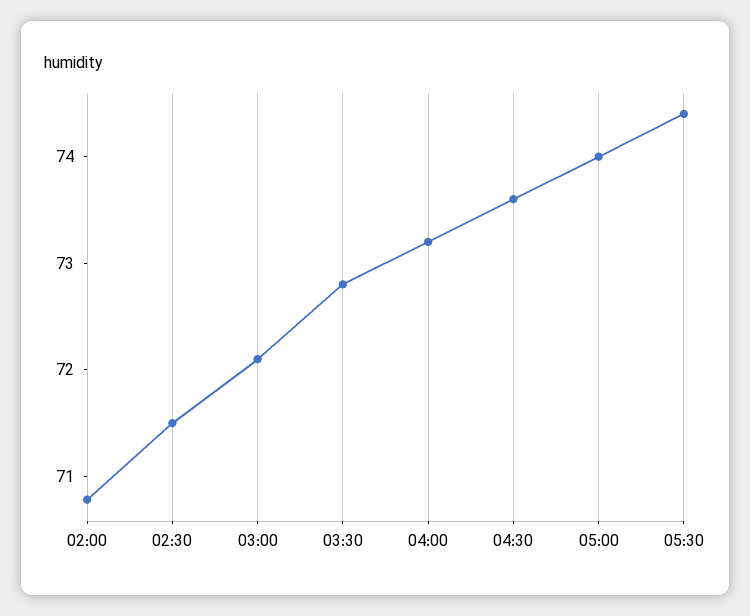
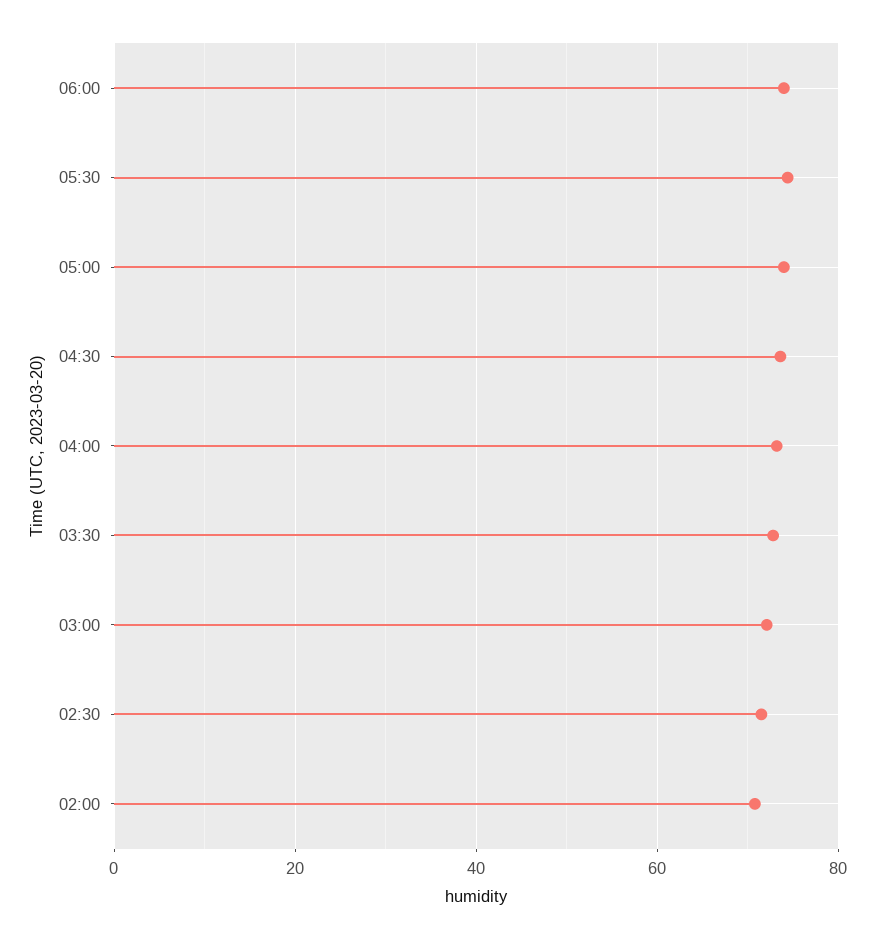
06:00: none -> 74

